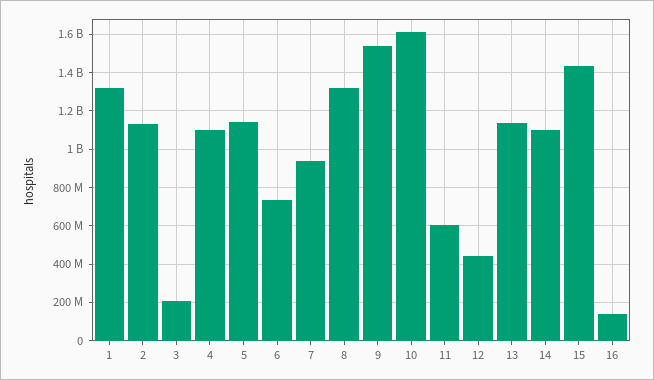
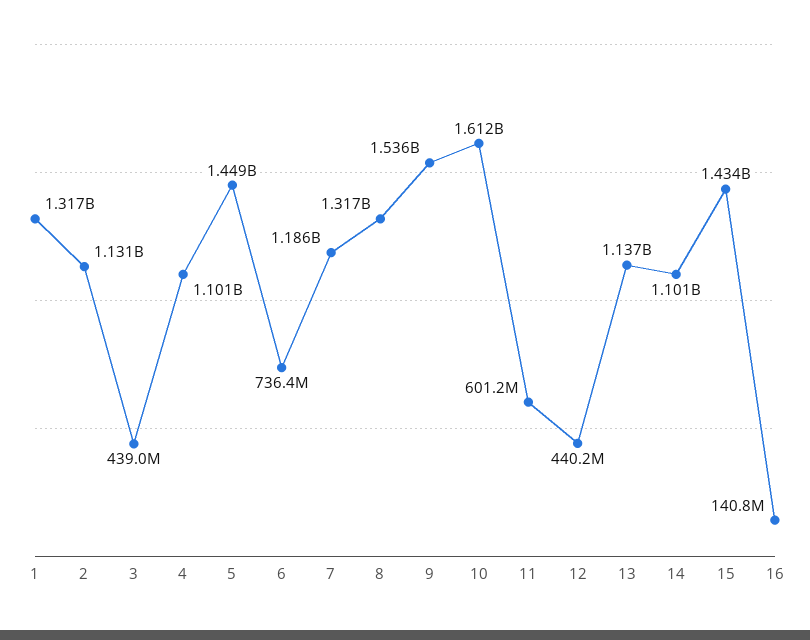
3: 200000000 -> 439000000
5: 1150000000 -> 1449000000
7: 950000000 -> 1186000000

